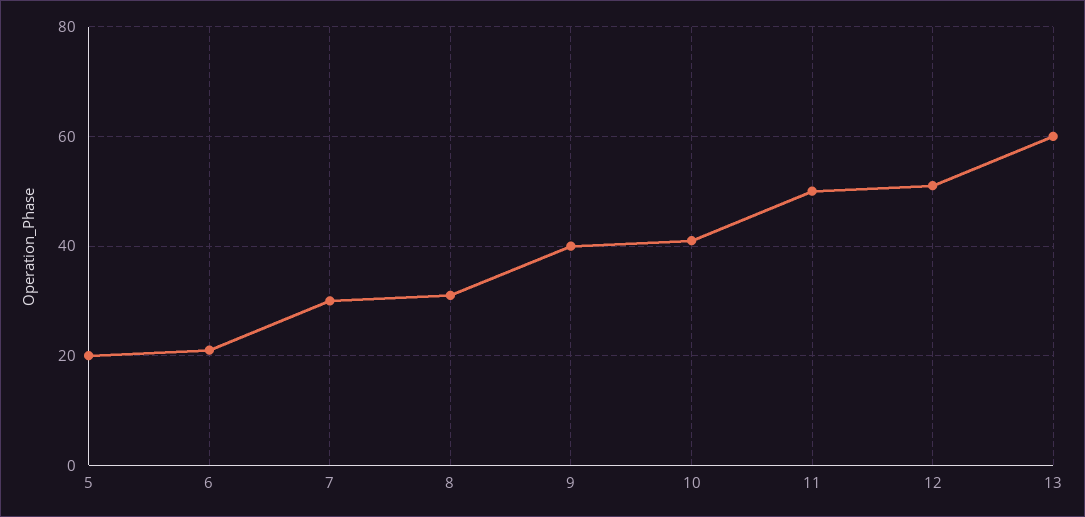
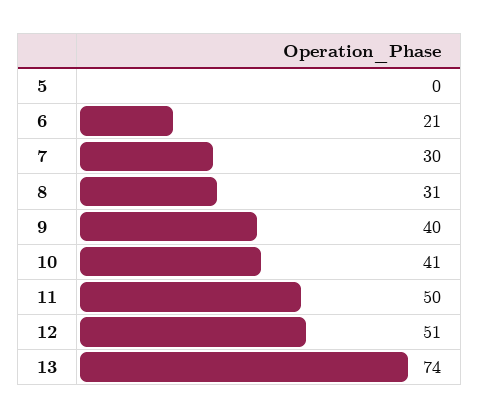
5: 20 -> 0
13: 60 -> 74

